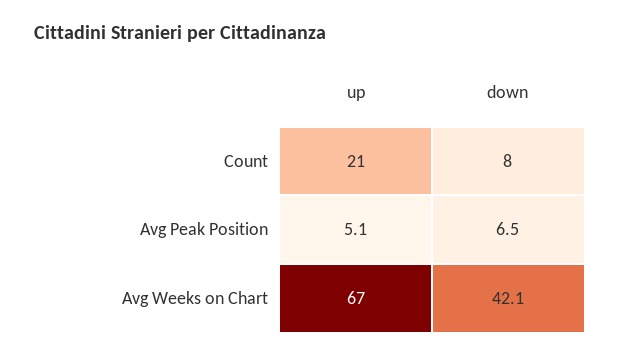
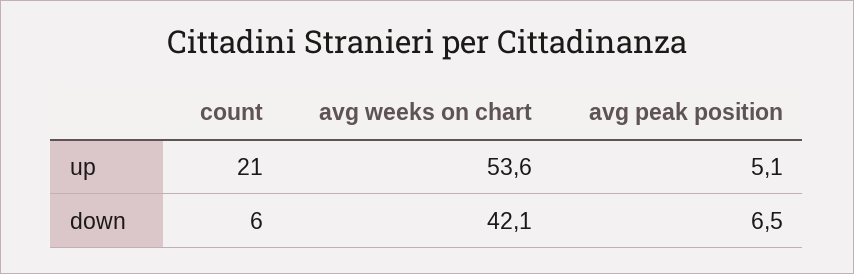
down, Count: 8 -> 6
up, Avg Weeks on Chart: 67 -> 53.6

